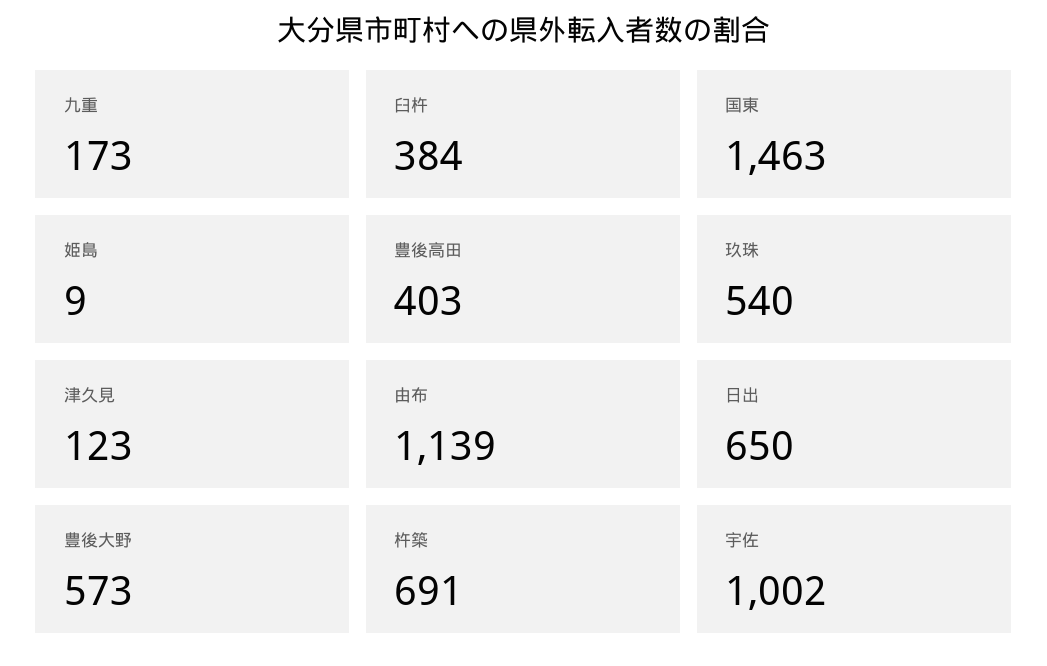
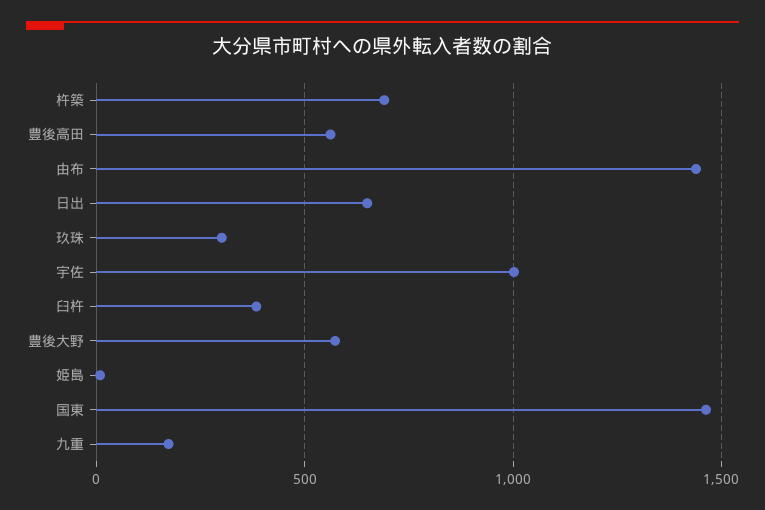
豊後高田: 403 -> 550
玖珠: 540 -> 300
津久見: 123 -> none
由布: 1139 -> 1450

